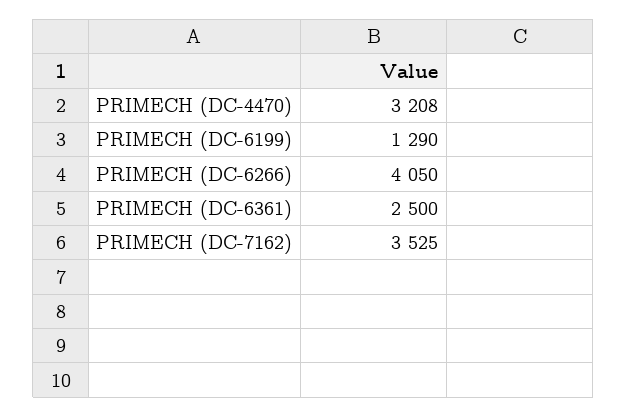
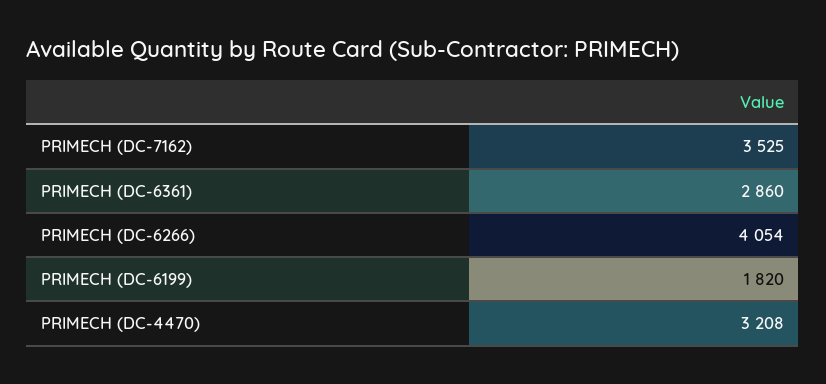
PRIMECH (DC-6199): 1290 -> 1820
PRIMECH (DC-6266): 4050 -> 4054
PRIMECH (DC-6361): 2500 -> 2860

